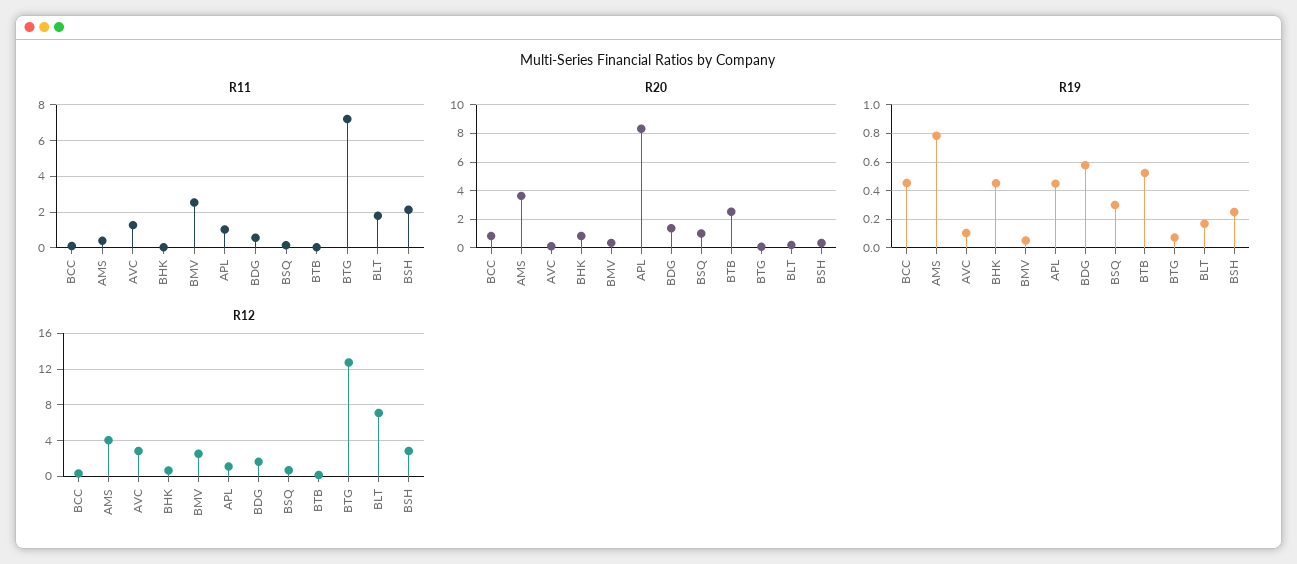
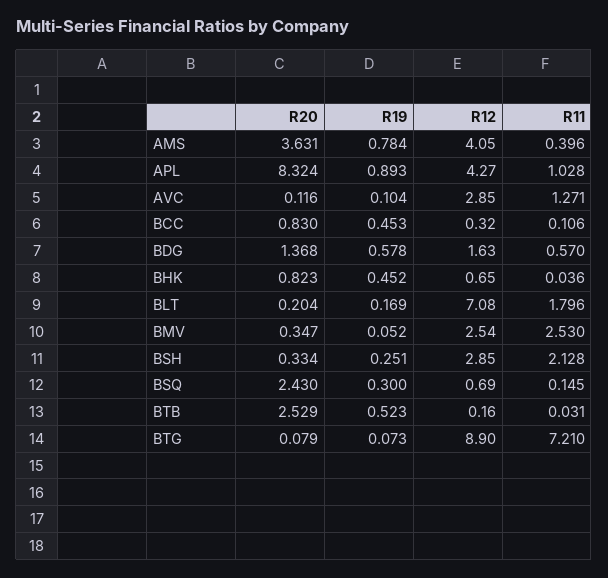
R20, BSQ: 1 -> 2.43
R19, APL: 0.45 -> 0.893
R12, APL: 1 -> 4.27
R12, BTG: 13 -> 8.9

